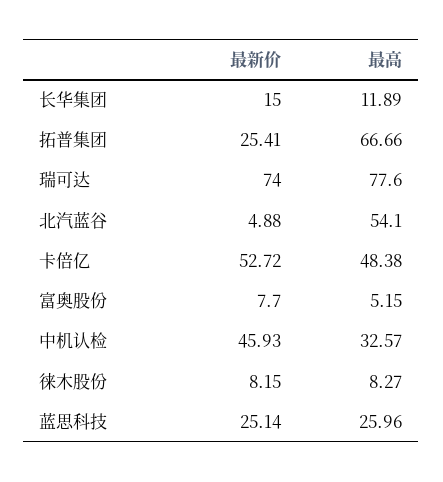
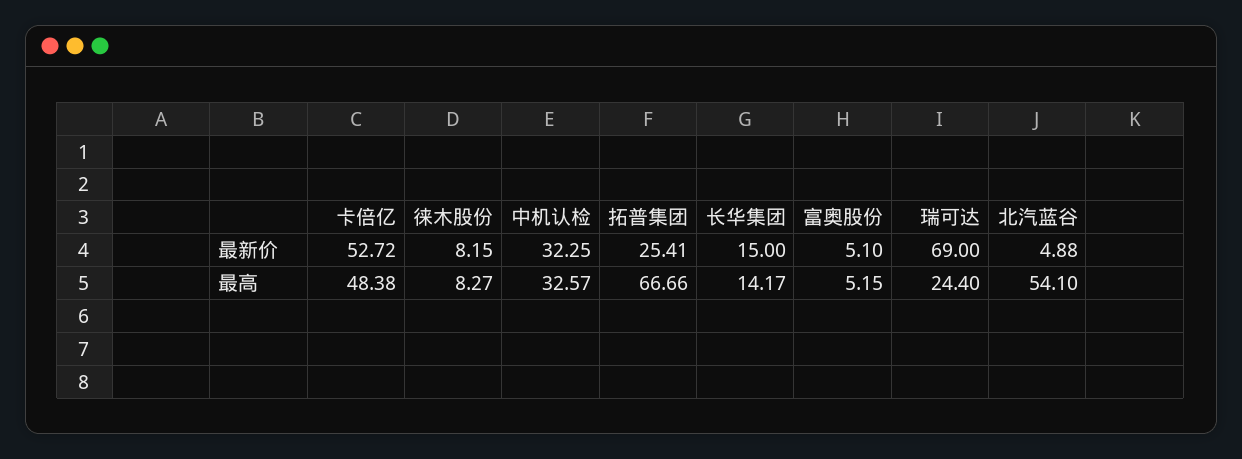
最高, 长华集团: 11.89 -> 14.17
最新价, 瑞可达: 74 -> 69
最高, 瑞可达: 77.6 -> 24.4
最新价, 富奥股份: 7.7 -> 5.1
最新价, 中机认检: 45.93 -> 32.25
最新价, 蓝思科技: 25.14 -> none
最高, 蓝思科技: 25.96 -> none

